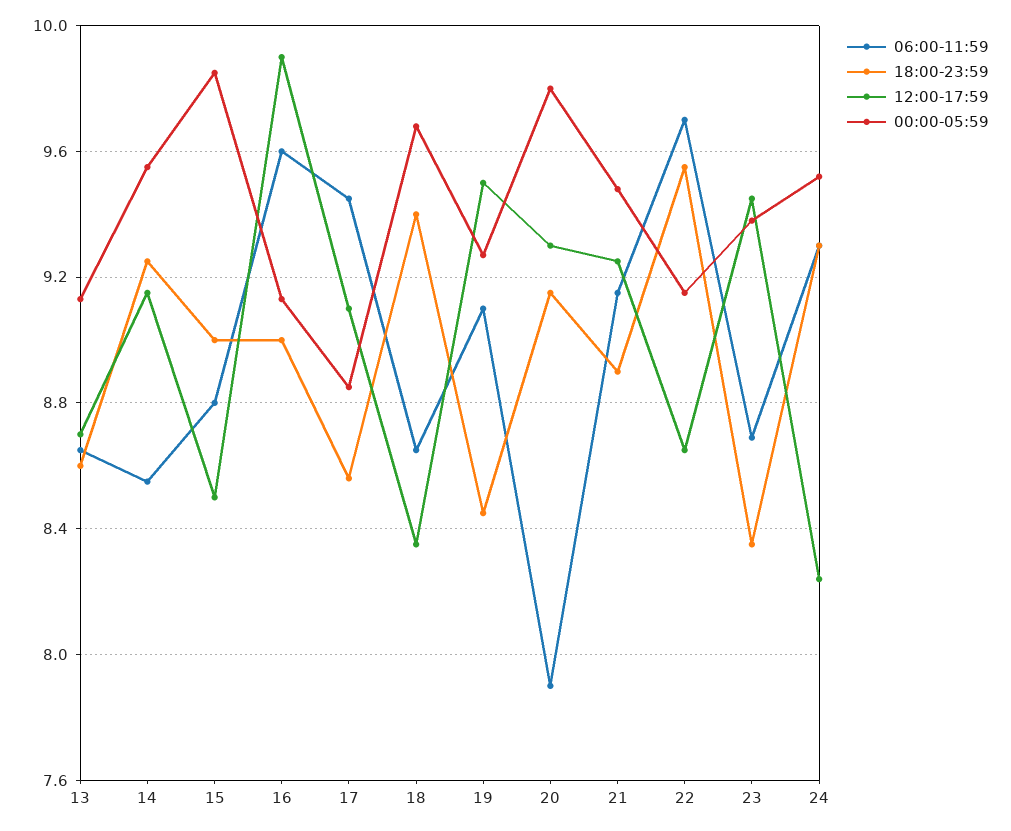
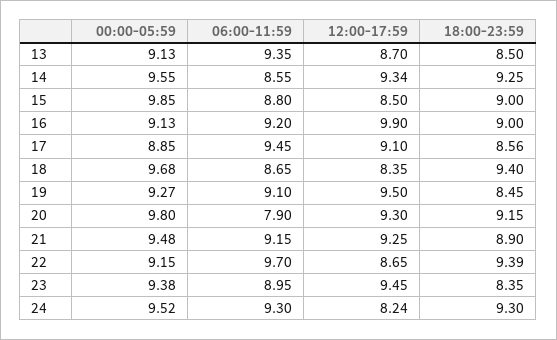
06:00-11:59, 13: 8.65 -> 9.35
18:00-23:59, 13: 8.6 -> 8.5
12:00-17:59, 14: 9.15 -> 9.34
06:00-11:59, 16: 9.6 -> 9.2
18:00-23:59, 22: 9.55 -> 9.39
06:00-11:59, 23: 8.7 -> 8.95

